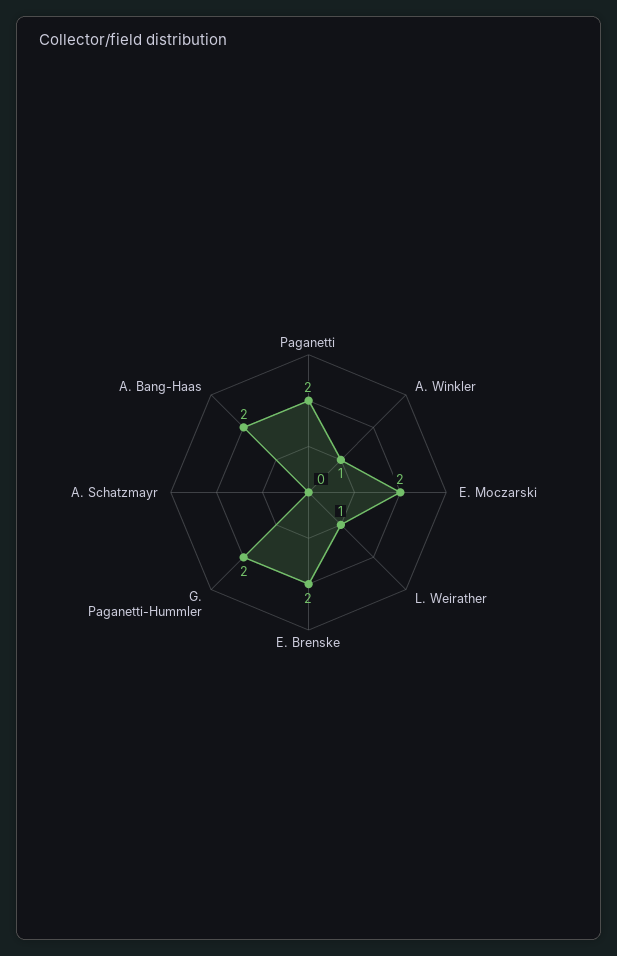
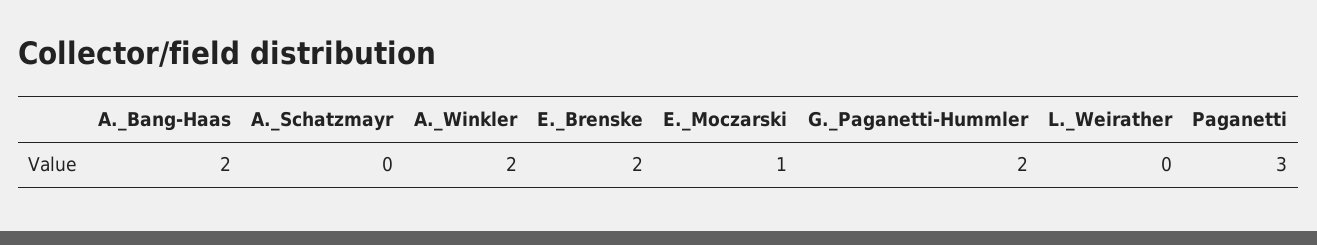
Paganetti: 2 -> 3
A. Winkler: 1 -> 2
E. Moczarski: 2 -> 1
L. Weirather: 1 -> 0

